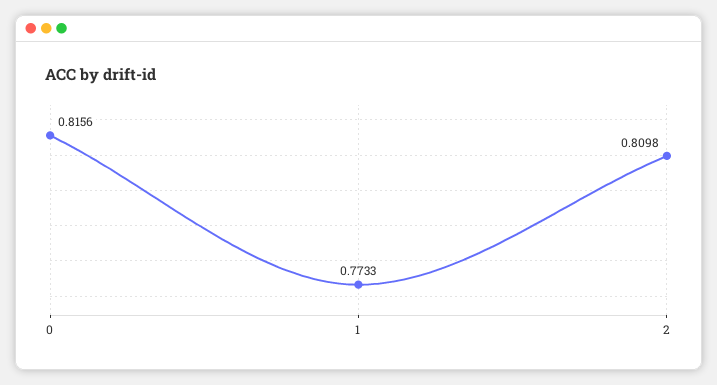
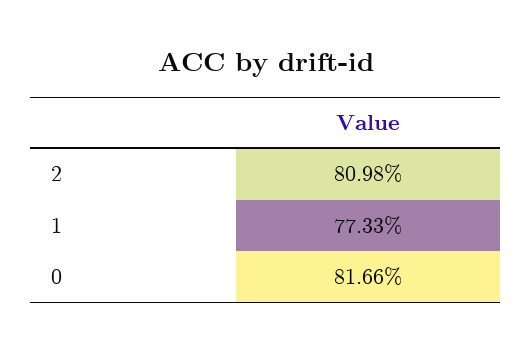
0: 0.8156 -> 0.8166

